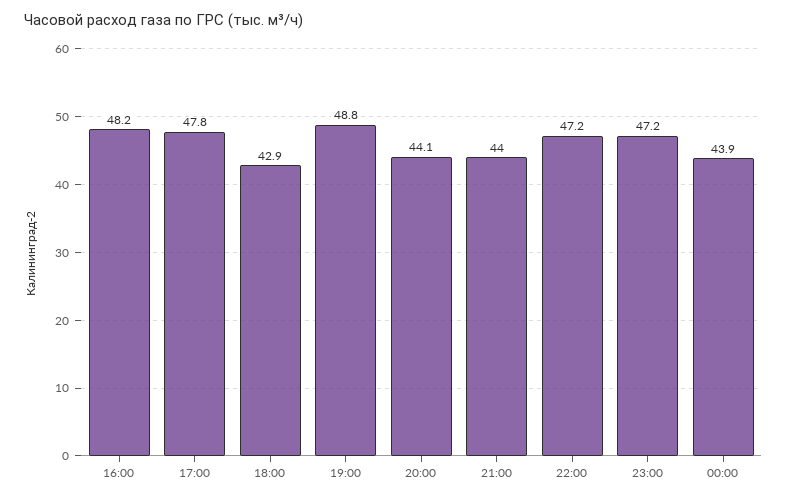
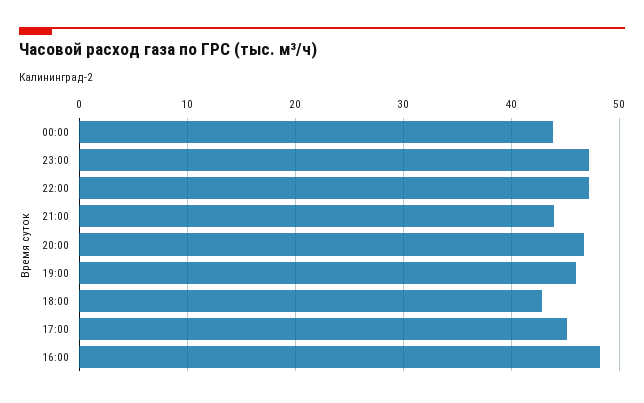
17:00: 47.8 -> 45
19:00: 48.8 -> 46
20:00: 44.1 -> 47

